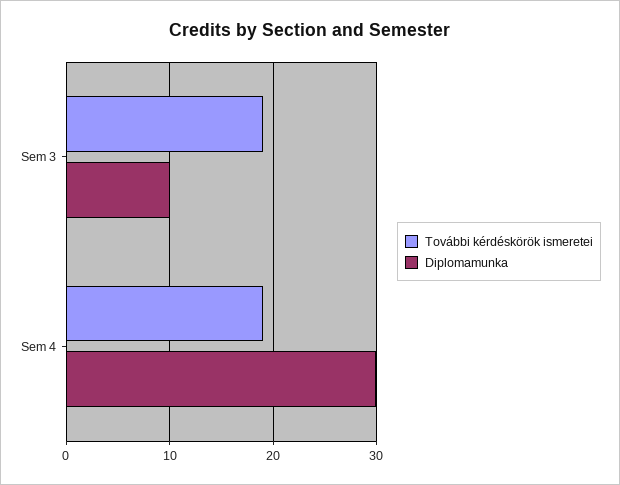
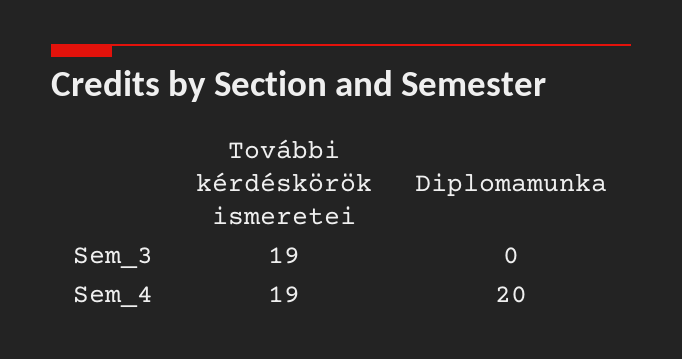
Diplomamunka, Sem 3: 10 -> 0
Diplomamunka, Sem 4: 30 -> 20

